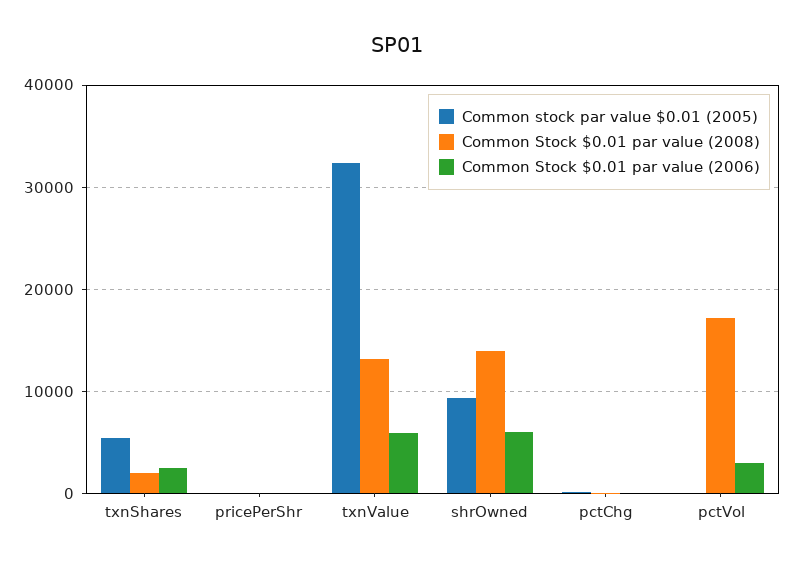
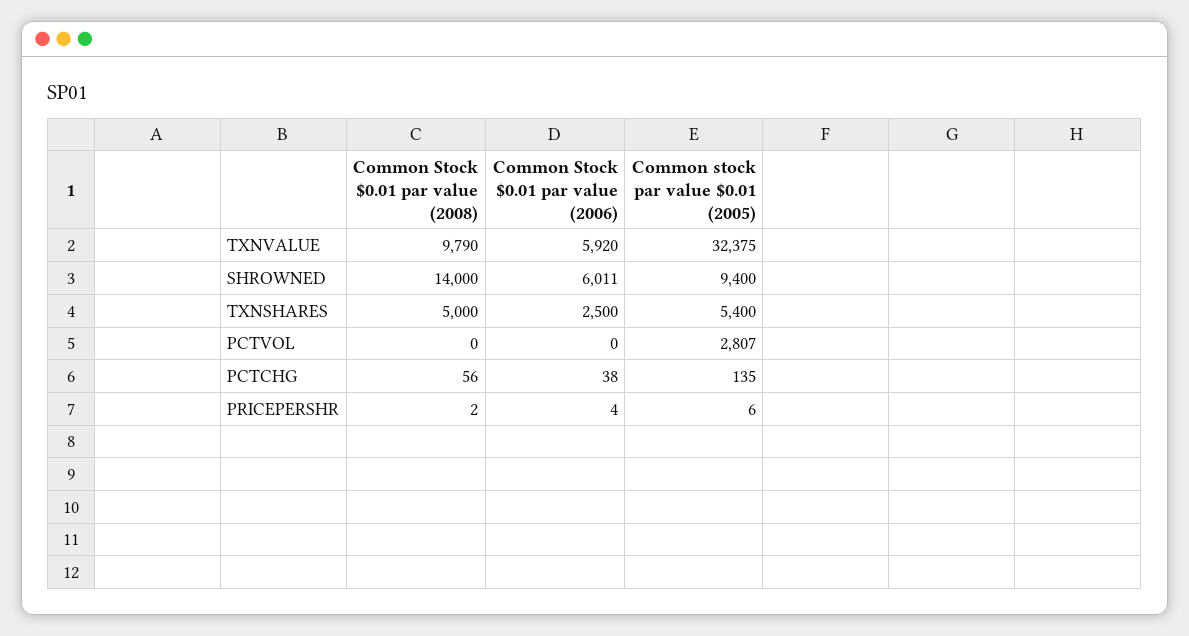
Common Stock $0.01 par value (2008), txnShares: 2000 -> 5000
Common Stock $0.01 par value (2008), txnValue: 13000 -> 9790
Common stock par value $0.01 (2005), pctVol: 0 -> 2807
Common Stock $0.01 par value (2008), pctVol: 17000 -> 0
Common Stock $0.01 par value (2006), pctVol: 3000 -> 0

